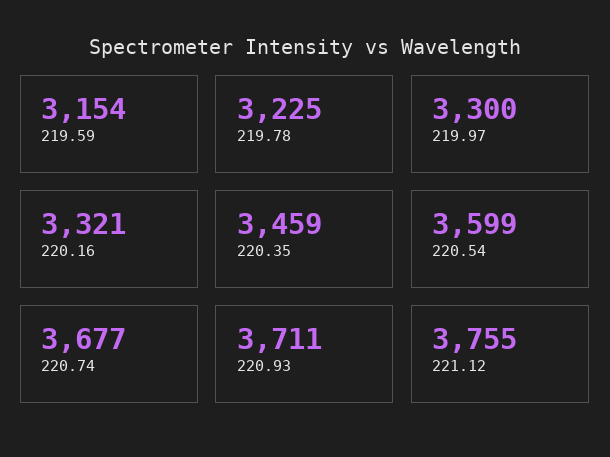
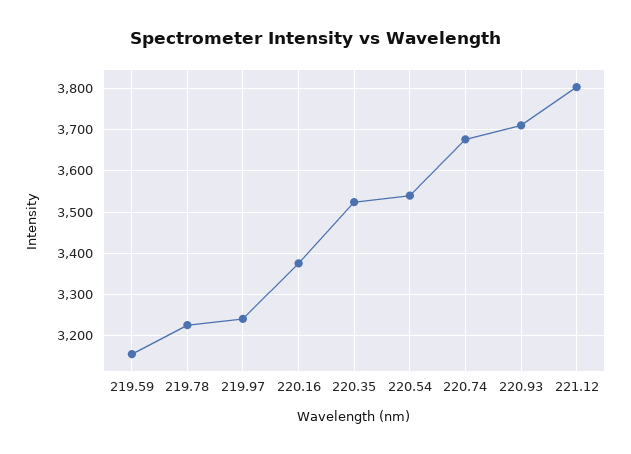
219.97: 3300 -> 3240
220.16: 3321 -> 3380
220.35: 3459 -> 3520
220.54: 3599 -> 3540
221.12: 3755 -> 3800

